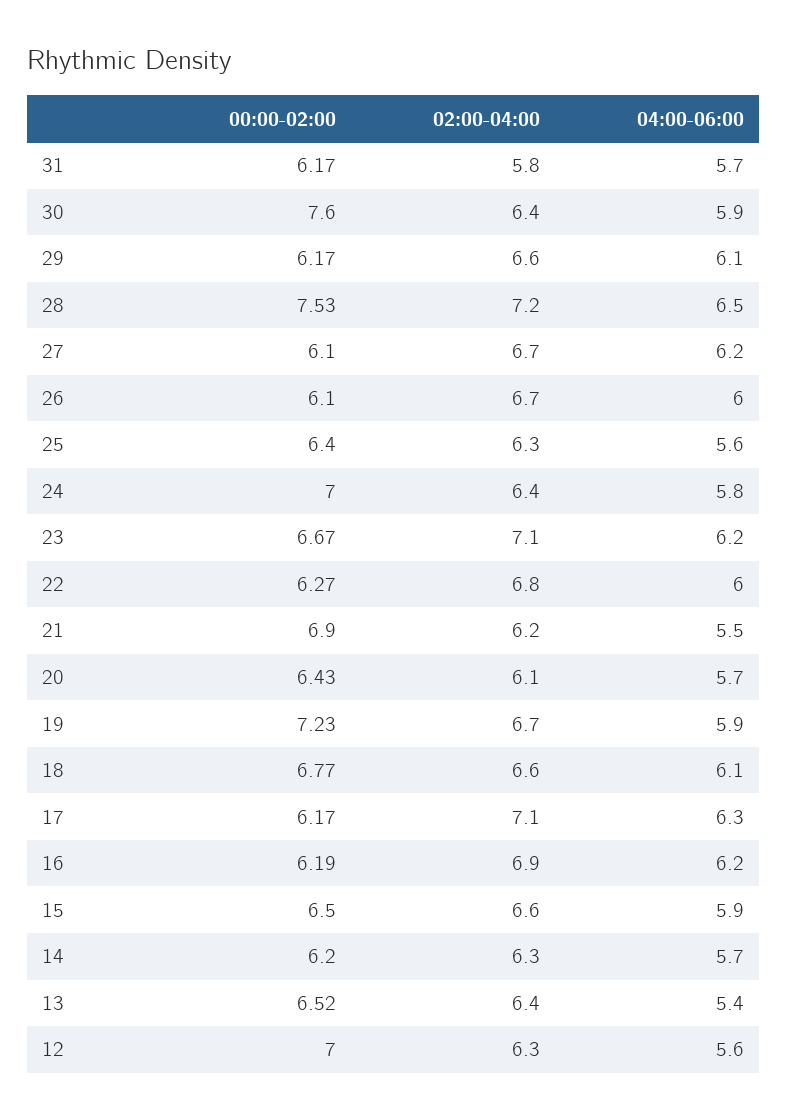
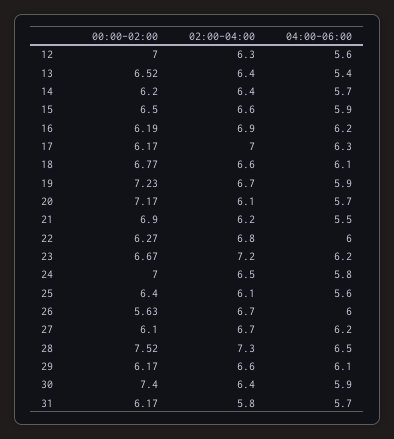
00:00-02:00, 30: 7.6 -> 7.4
00:00-02:00, 28: 7.53 -> 7.52
02:00-04:00, 28: 7.2 -> 7.3
00:00-02:00, 26: 6.1 -> 5.63
02:00-04:00, 25: 6.3 -> 6.1
02:00-04:00, 24: 6.4 -> 6.5
02:00-04:00, 23: 7.1 -> 7.2
00:00-02:00, 20: 6.43 -> 7.17
02:00-04:00, 17: 7.1 -> 7
02:00-04:00, 14: 6.3 -> 6.4

